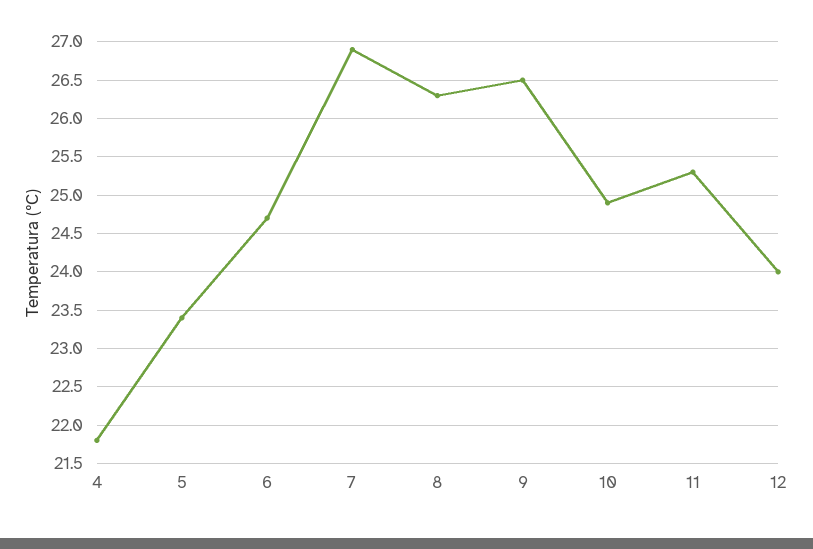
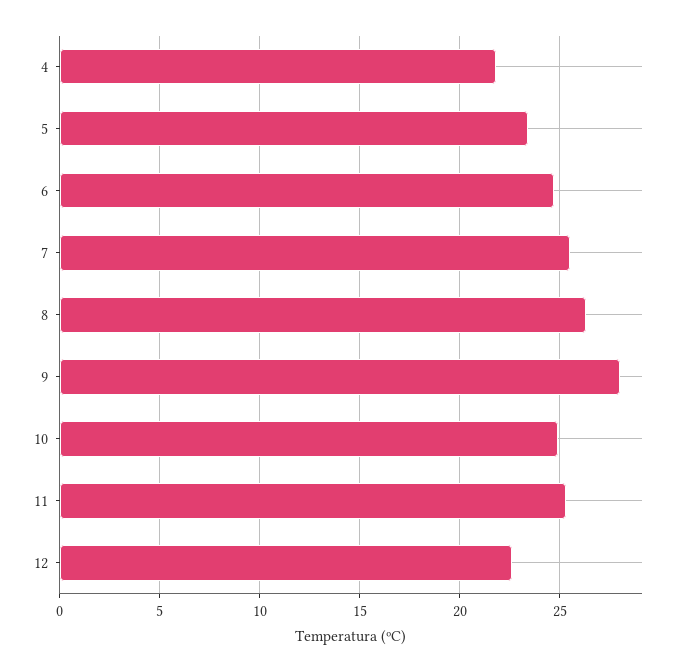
7: 26.9 -> 25.5
9: 26.5 -> 28
12: 24 -> 22.5

